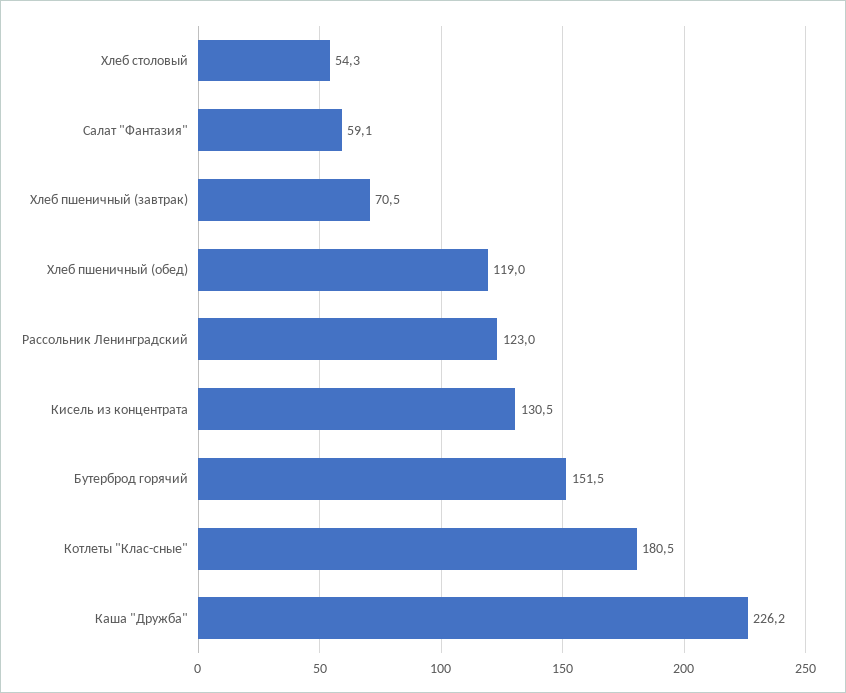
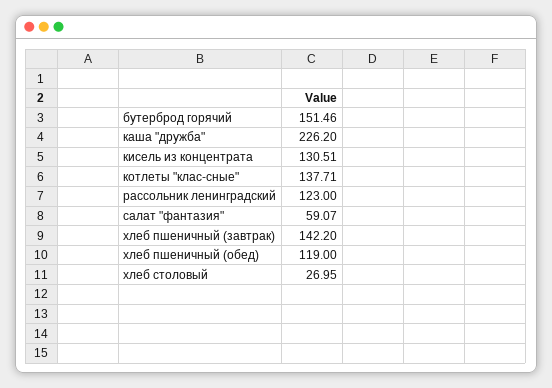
Хлеб столовый: 54.3 -> 26.95
Хлеб пшеничный (завтрак): 70.5 -> 142.2
Котлеты "Клас-сные": 180.5 -> 137.71

